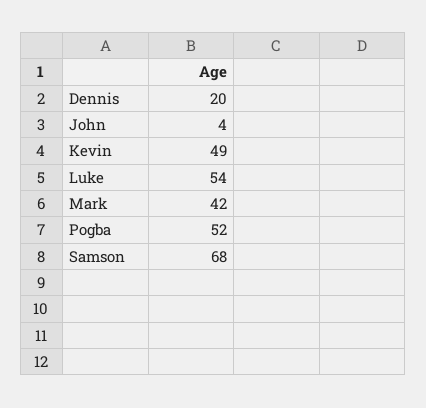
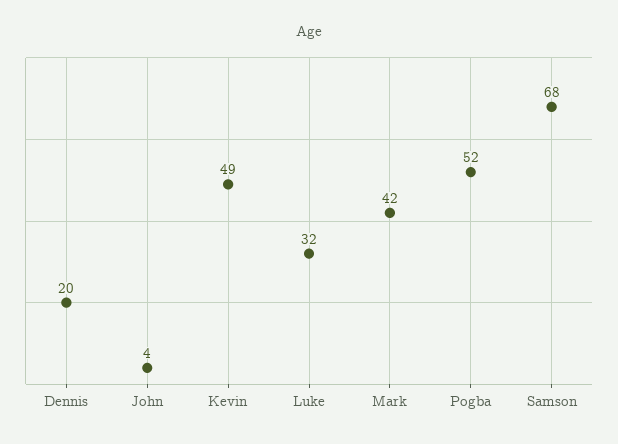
Luke: 54 -> 32

